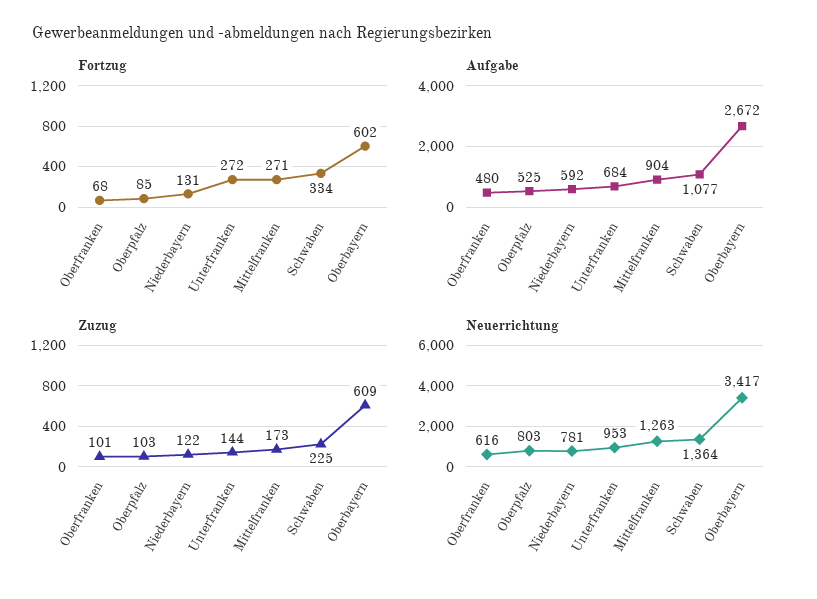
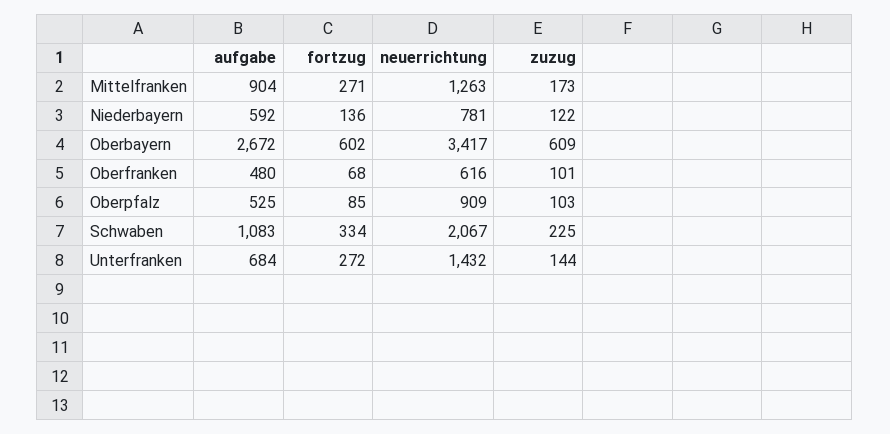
Fortzug, Niederbayern: 131 -> 136
Aufgabe, Schwaben: 1077 -> 1083
Neuerrichtung, Oberpfalz: 803 -> 909
Neuerrichtung, Unterfranken: 953 -> 1432
Neuerrichtung, Schwaben: 1364 -> 2067

